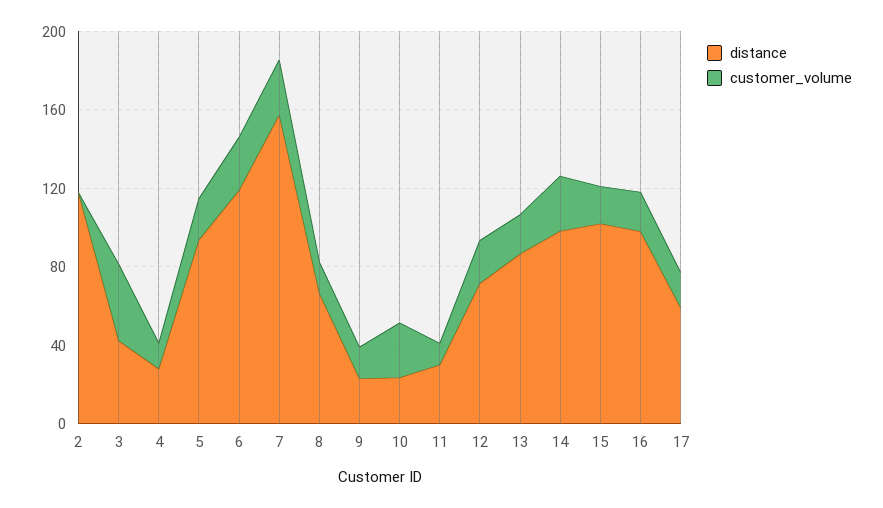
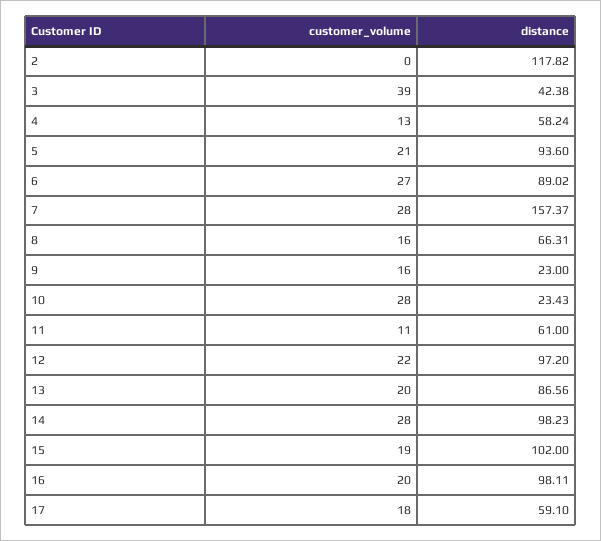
distance, 4: 30 -> 58.24
distance, 6: 120 -> 89.02
distance, 11: 30 -> 61
distance, 12: 70 -> 97.2

